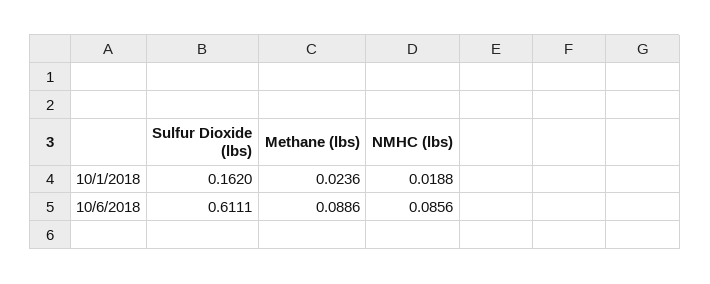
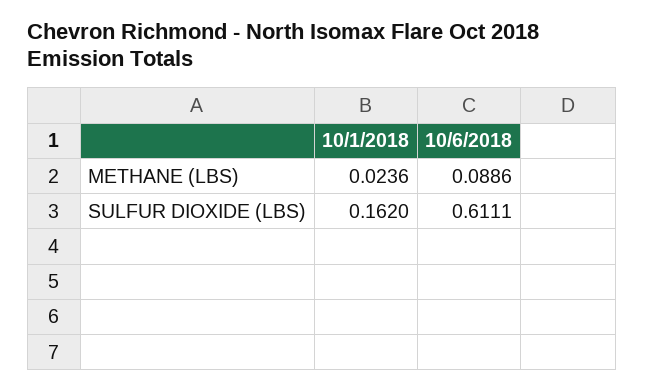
NMHC (lbs), 10/1/2018: 0.0188 -> none
NMHC (lbs), 10/6/2018: 0.0856 -> none

